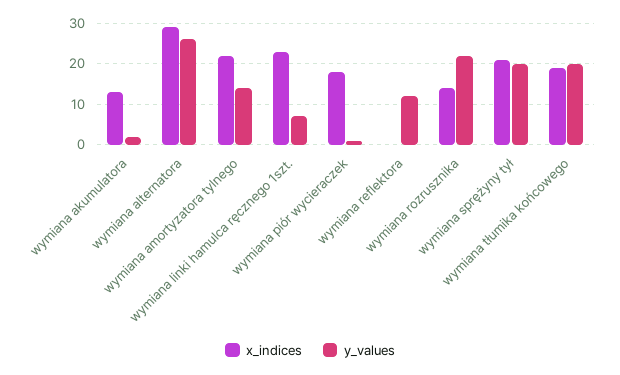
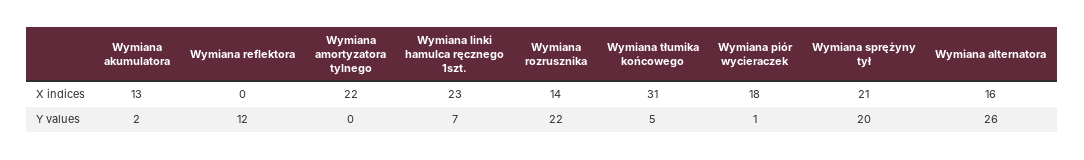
x_indices, wymiana alternatora: 30 -> 16
y_values, wymiana amortyzatora tylnego: 15 -> 0
x_indices, wymiana tłumika końcowego: 20 -> 31
y_values, wymiana tłumika końcowego: 20 -> 5

